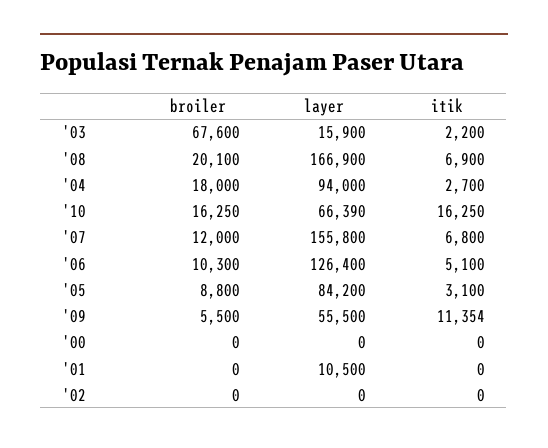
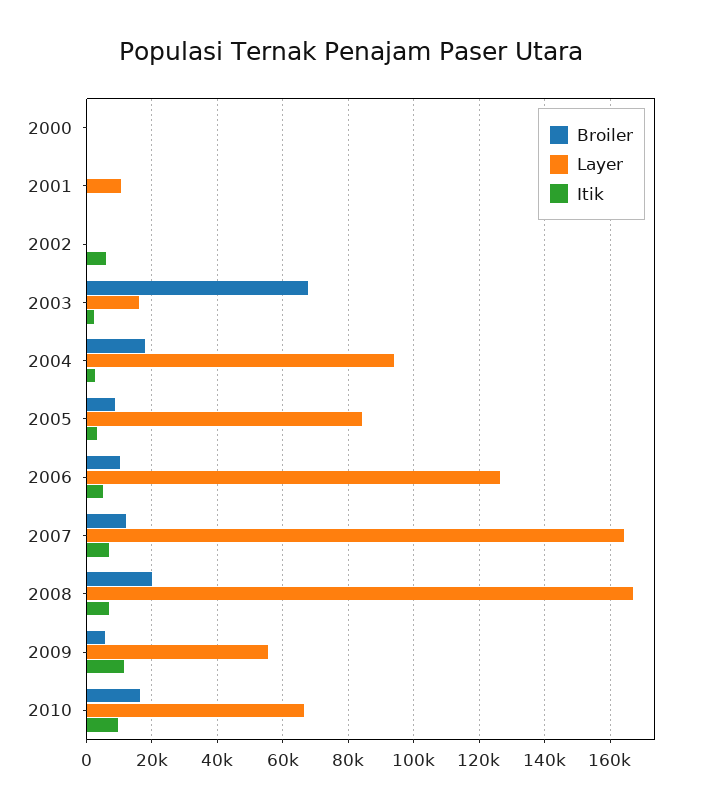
itik, '10: 16250 -> 10000
layer, '07: 155800 -> 164000
itik, '02: 0 -> 6000

